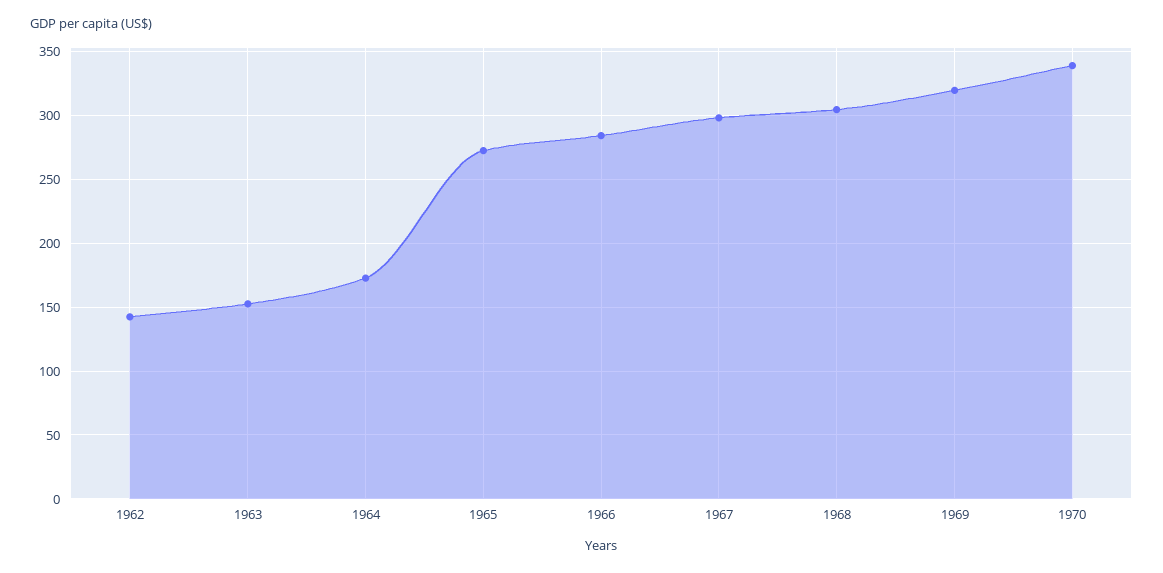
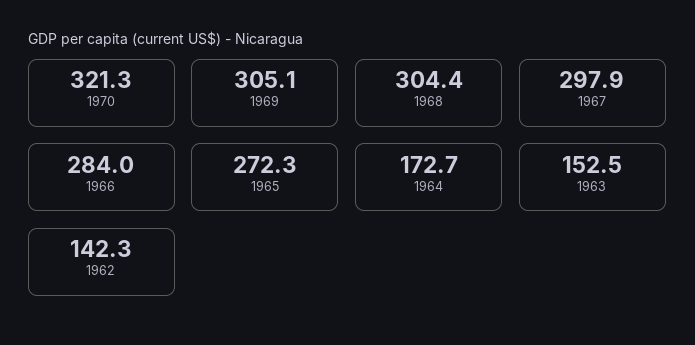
1969: 320 -> 305.1
1970: 340 -> 321.3

